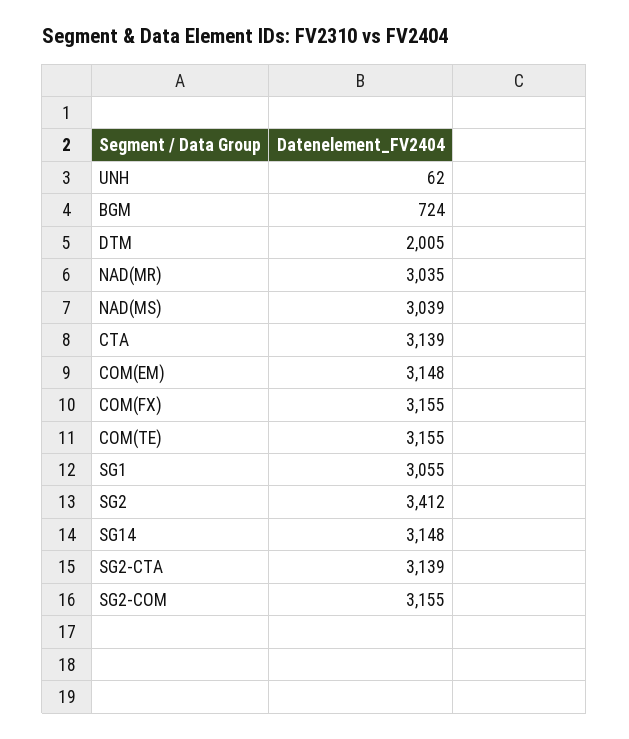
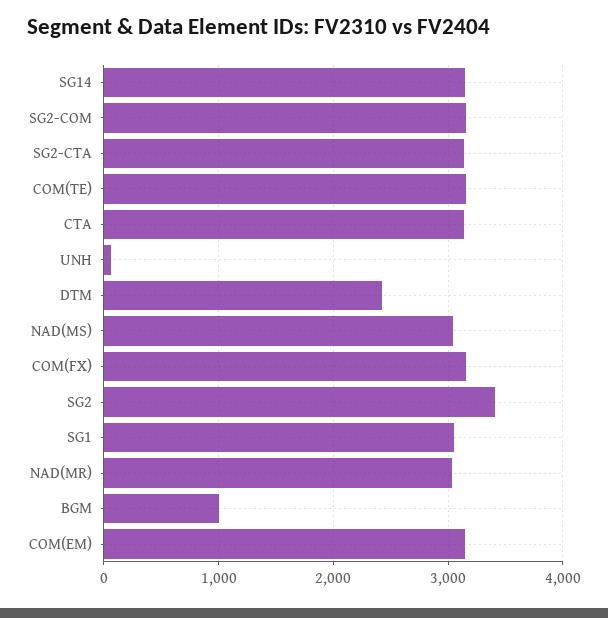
BGM: 724 -> 1000
DTM: 2005 -> 2400

